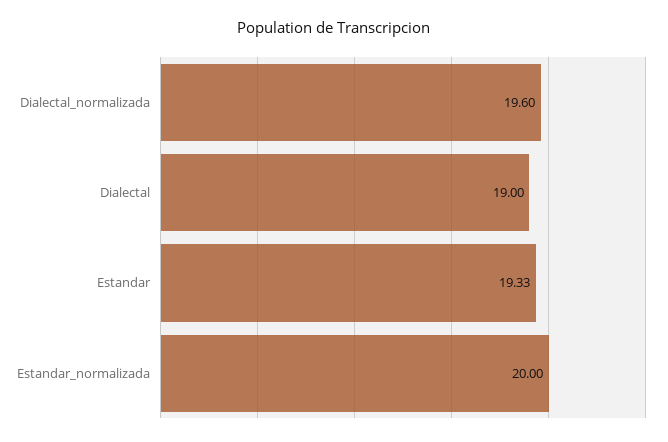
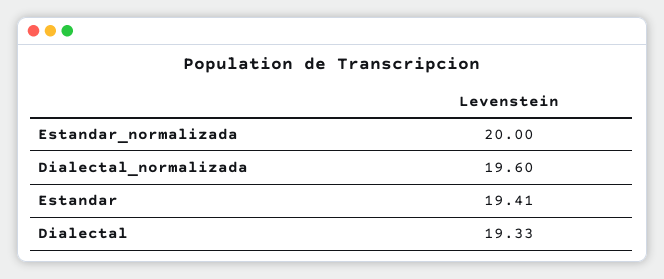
Dialectal: 19 -> 19.33
Estandar: 19.33 -> 19.41

